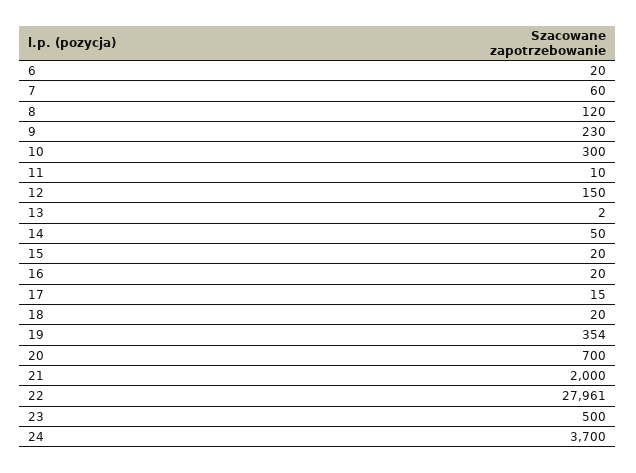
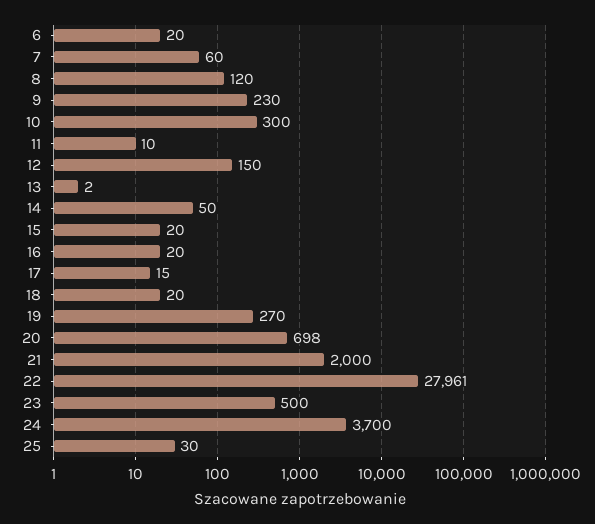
19: 354 -> 270
20: 700 -> 698
25: none -> 30

